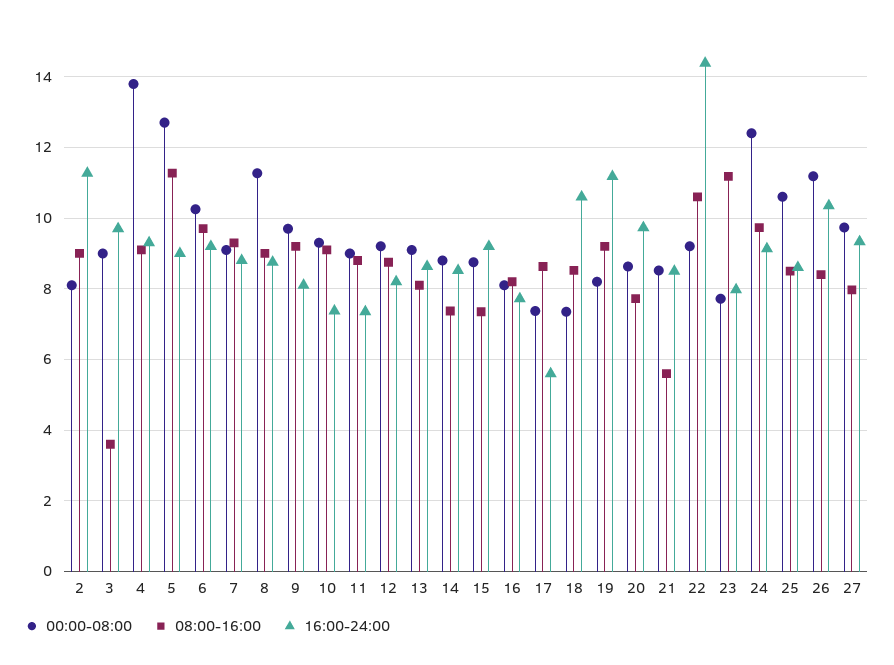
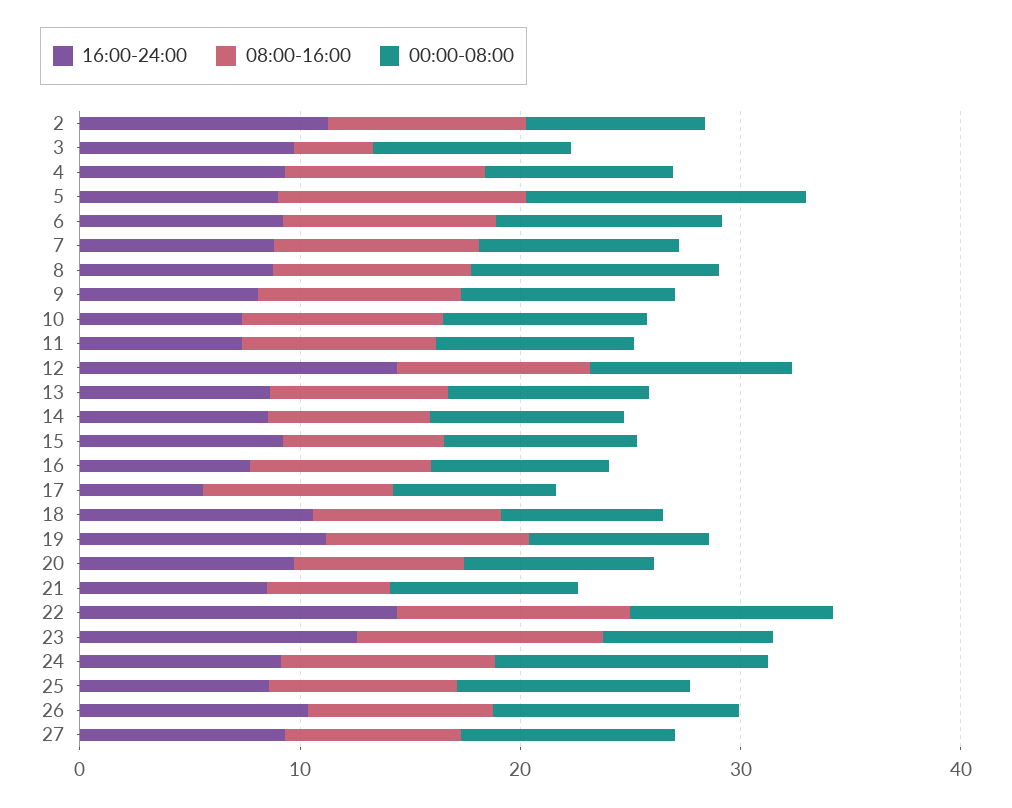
00:00-08:00, 4: 13.8 -> 8
16:00-24:00, 12: 8.2 -> 14
16:00-24:00, 23: 8 -> 12

